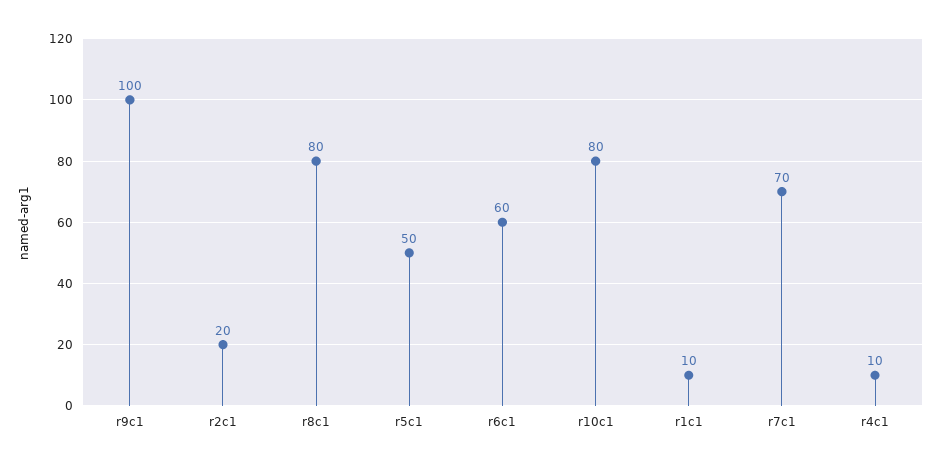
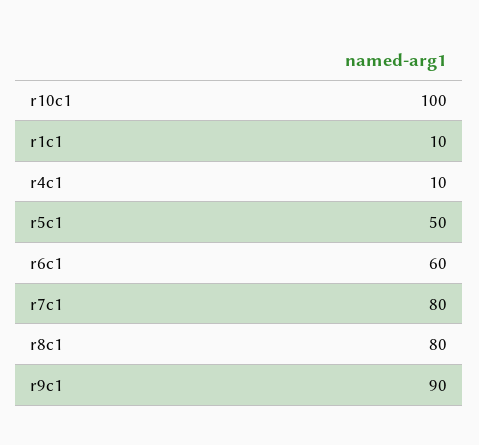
r9c1: 100 -> 90
r2c1: 20 -> none
r10c1: 80 -> 100
r7c1: 70 -> 80

